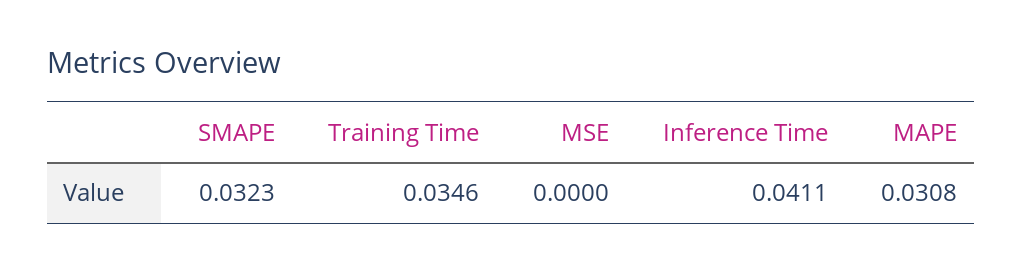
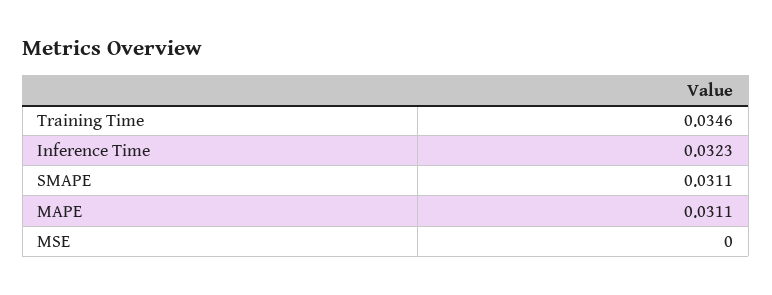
SMAPE: 0.0323 -> 0.0311
Inference Time: 0.0411 -> 0.0323
MAPE: 0.0308 -> 0.0311

